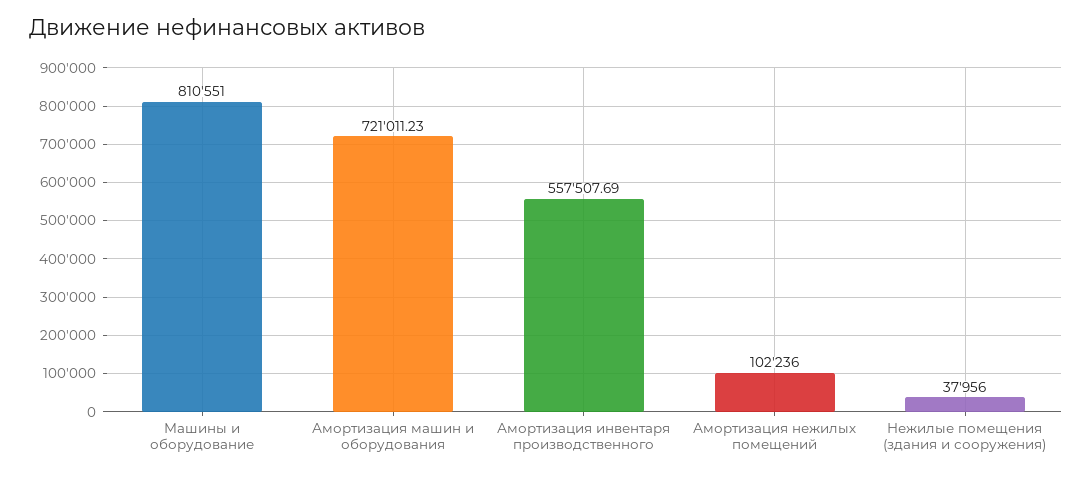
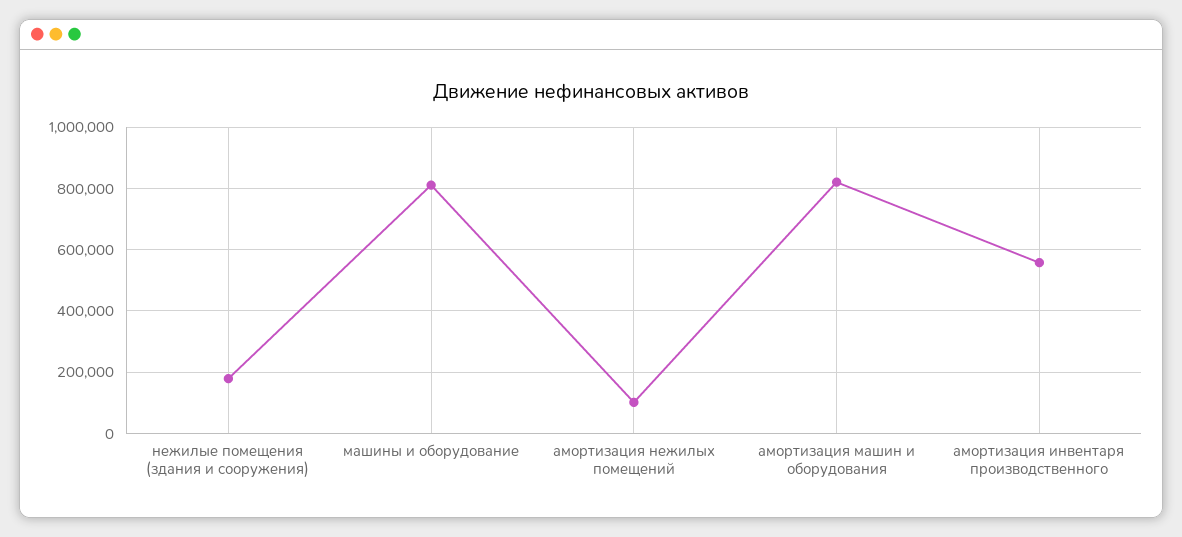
Амортизация машин и оборудования: 721011.23 -> 820000
Нежилые помещения (здания и сооружения): 37956 -> 180000

